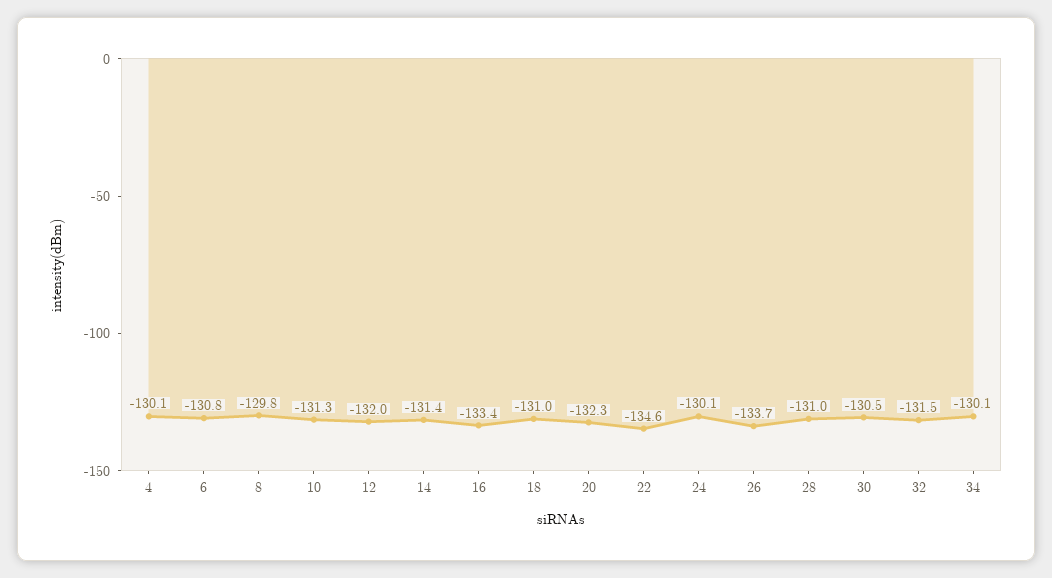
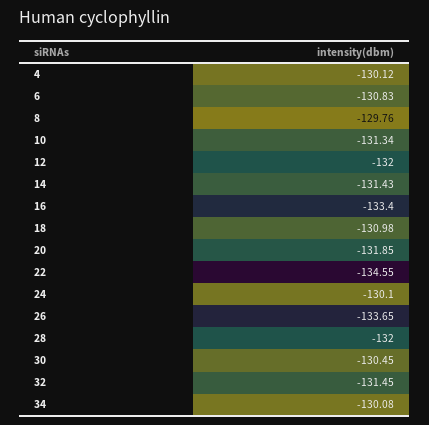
20: -132.3 -> -131.85
28: -131 -> -132

